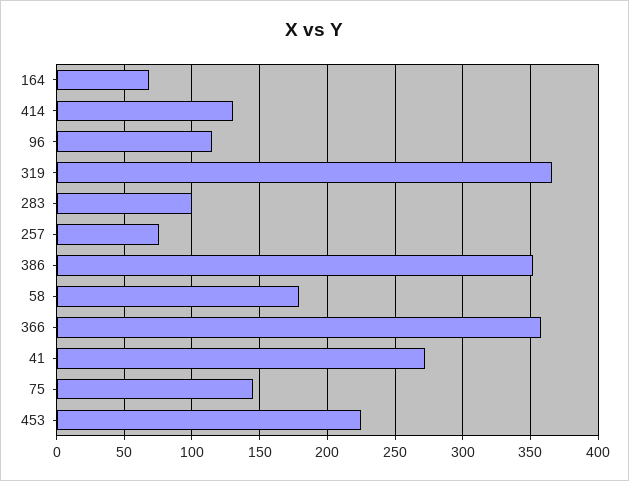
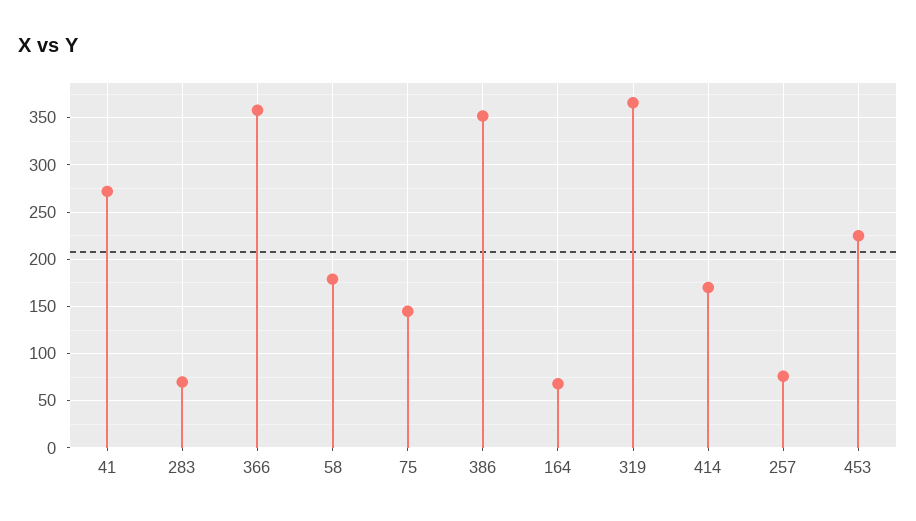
414: 130 -> 170
96: 115 -> none
283: 100 -> 70

